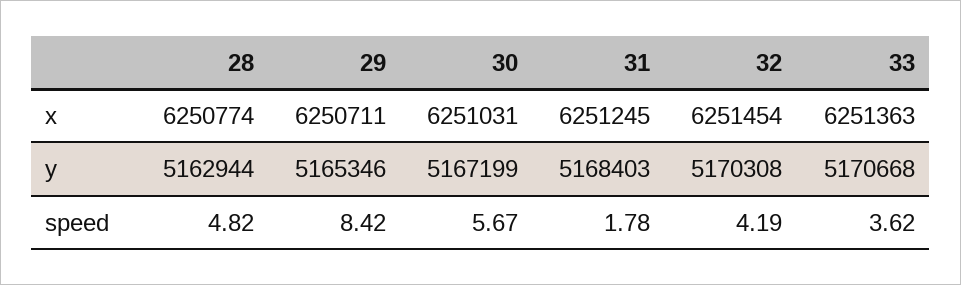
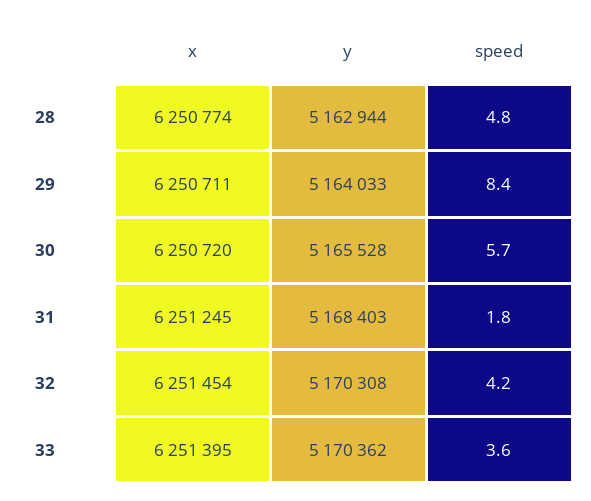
30, x: 6251031 -> 6250720
33, x: 6251363 -> 6251395
29, y: 5165346 -> 5164033
30, y: 5167199 -> 5165528
33, y: 5170668 -> 5170362

